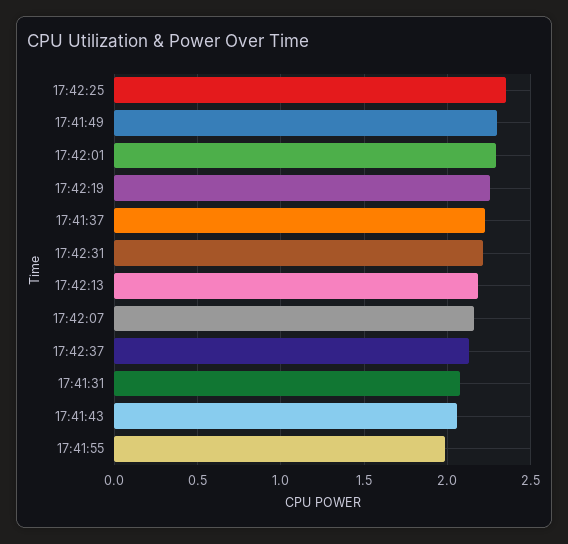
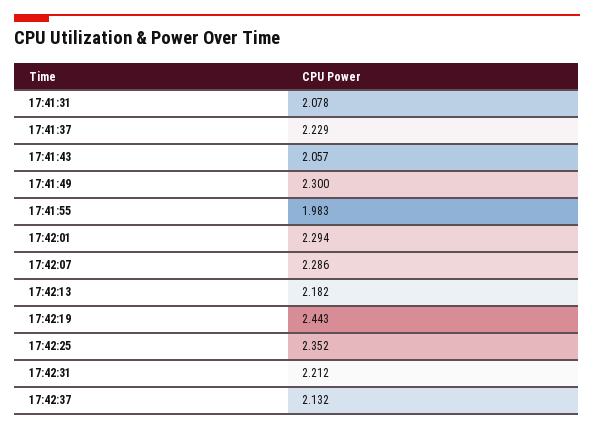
17:42:19: 2.25 -> 2.443
17:42:07: 2.15 -> 2.286

